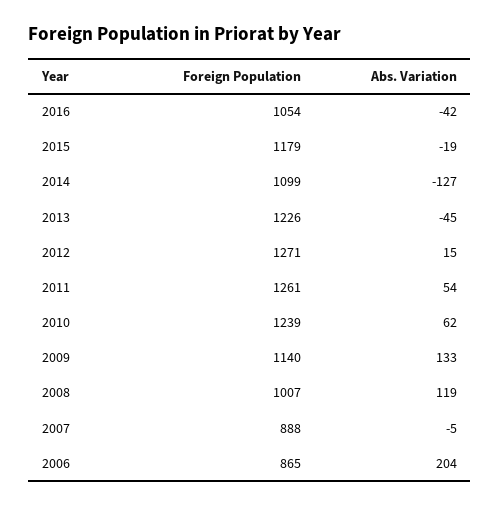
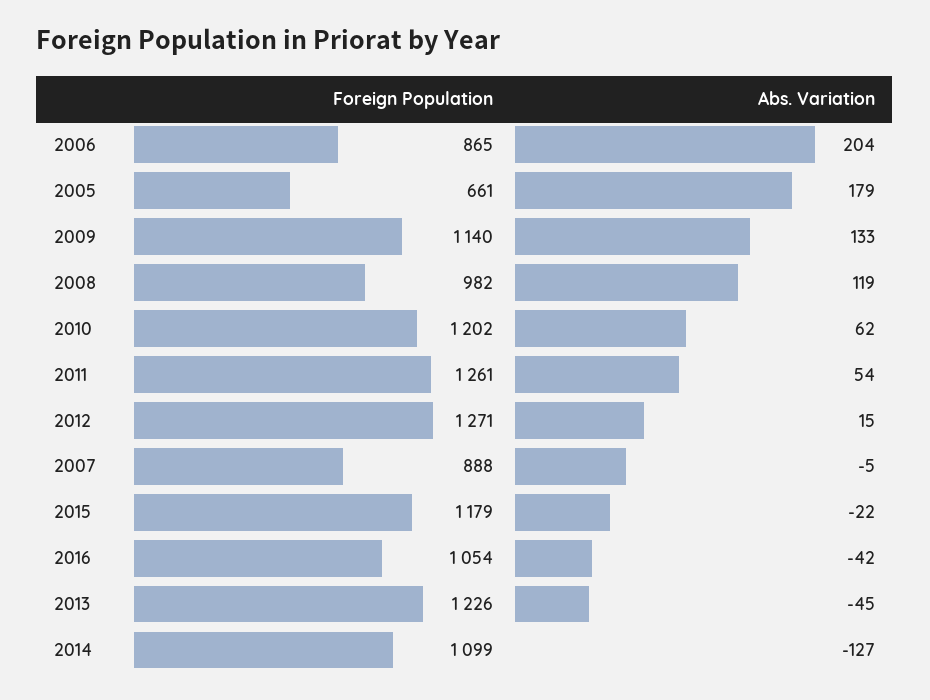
Abs. Variation, 2015: -19 -> -22
Foreign Population, 2010: 1239 -> 1202
Foreign Population, 2008: 1007 -> 982
Foreign Population, 2005: none -> 661
Abs. Variation, 2005: none -> 179

